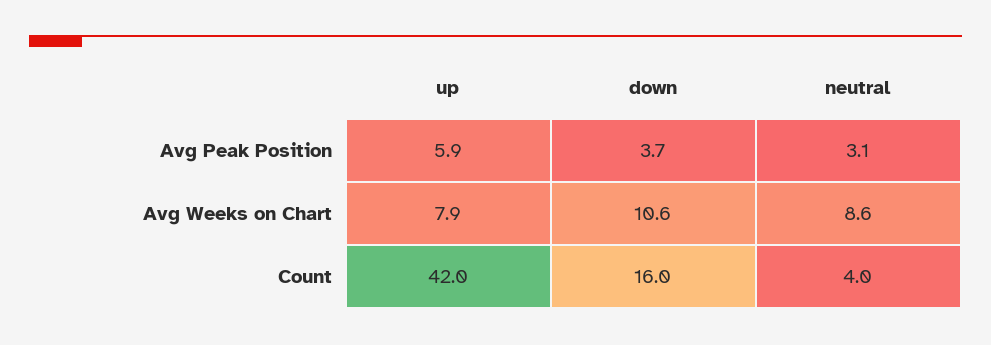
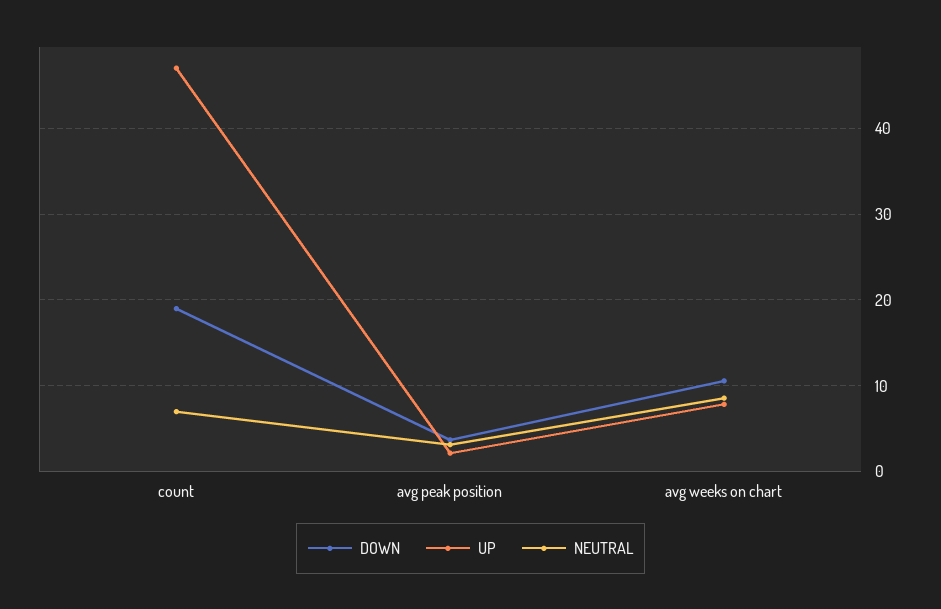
up, Avg Peak Position: 5.9 -> 2
up, Count: 42 -> 47
down, Count: 16 -> 19
neutral, Count: 4 -> 7

